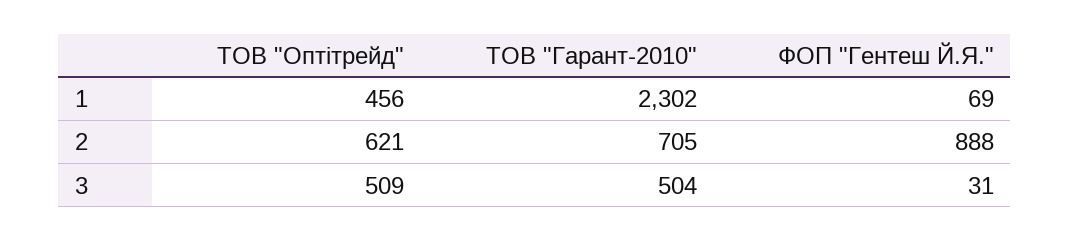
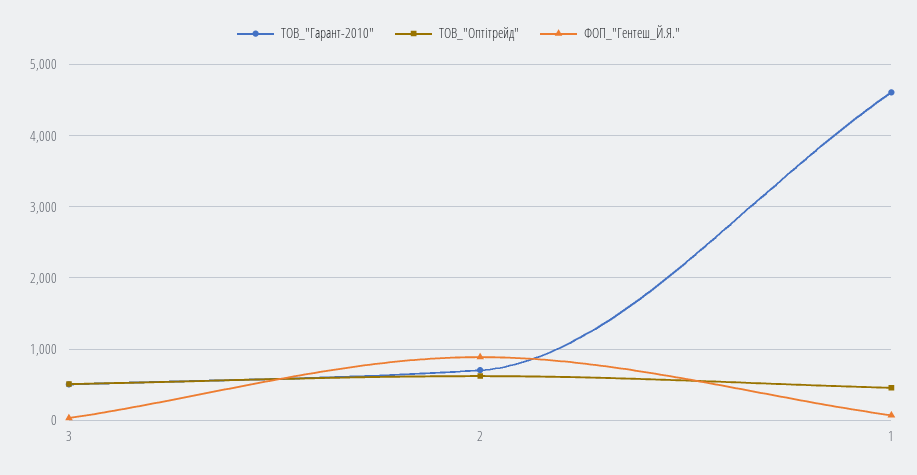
ТОВ "Гарант-2010", 1: 2302 -> 4600

